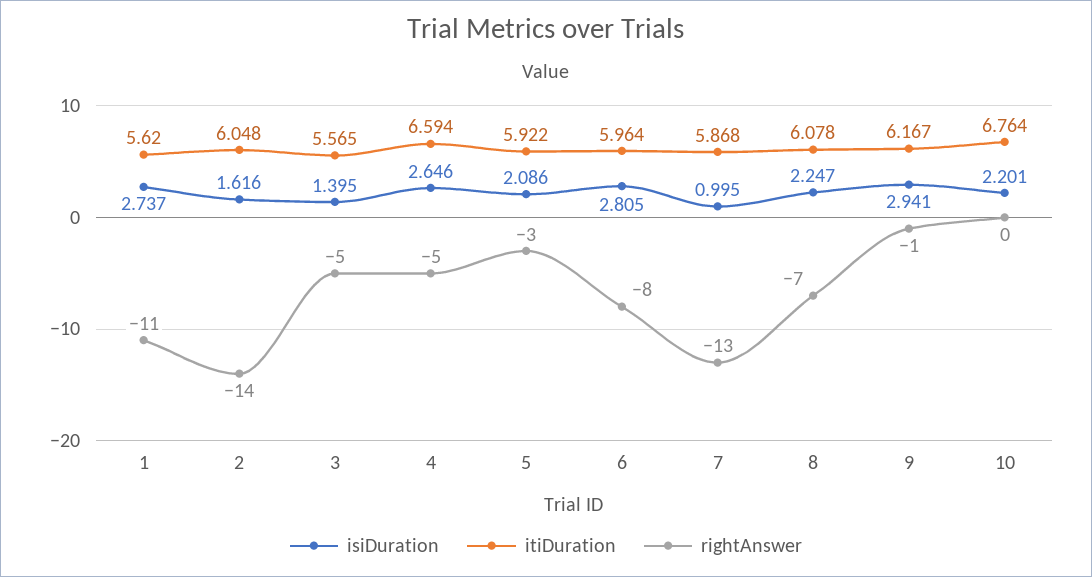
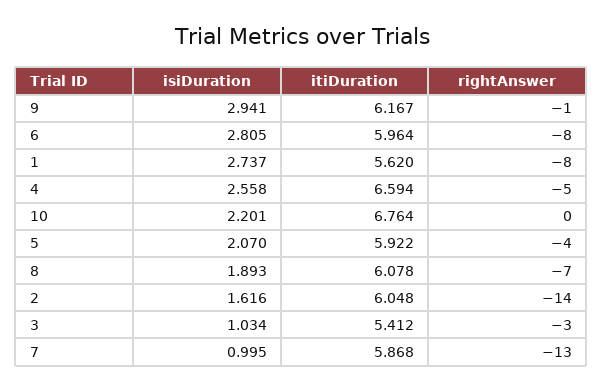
rightAnswer, 1: -11 -> -8
isiDuration, 3: 1.395 -> 1.034
itiDuration, 3: 5.565 -> 5.412
rightAnswer, 3: -5 -> -3
isiDuration, 4: 2.646 -> 2.558
isiDuration, 5: 2.086 -> 2.07
rightAnswer, 5: -3 -> -4
isiDuration, 8: 2.247 -> 1.893

